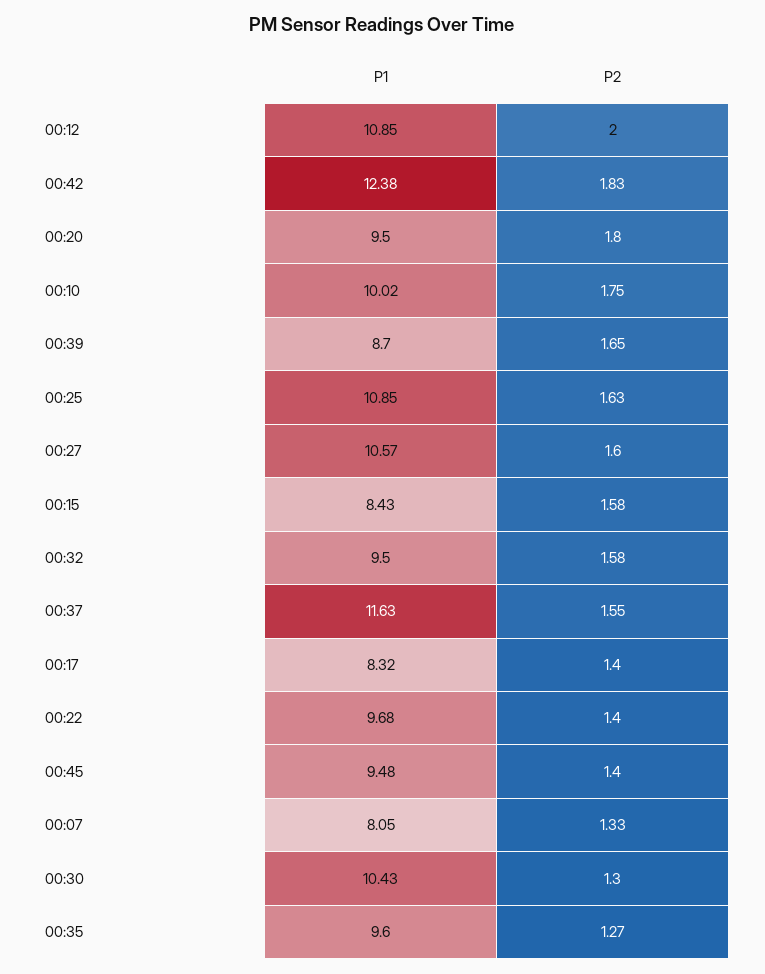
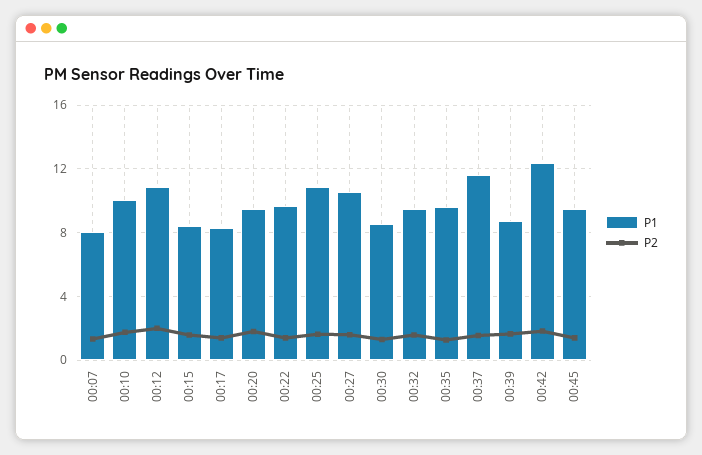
P1, 00:30: 10.43 -> 8.5

